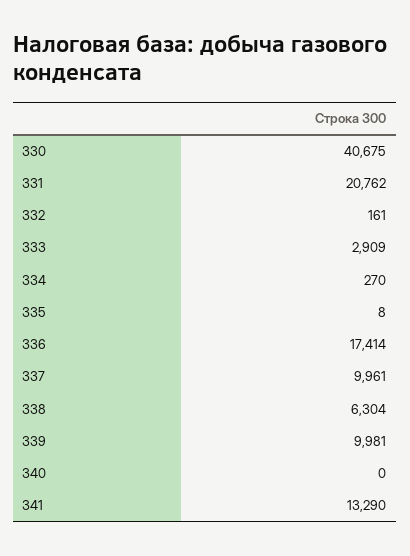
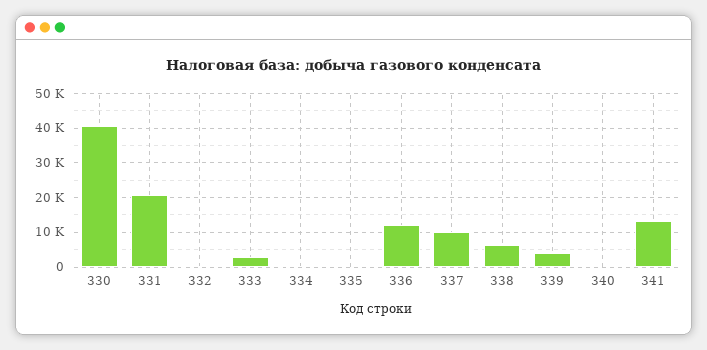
336: 17414 -> 12000
339: 9981 -> 4000

